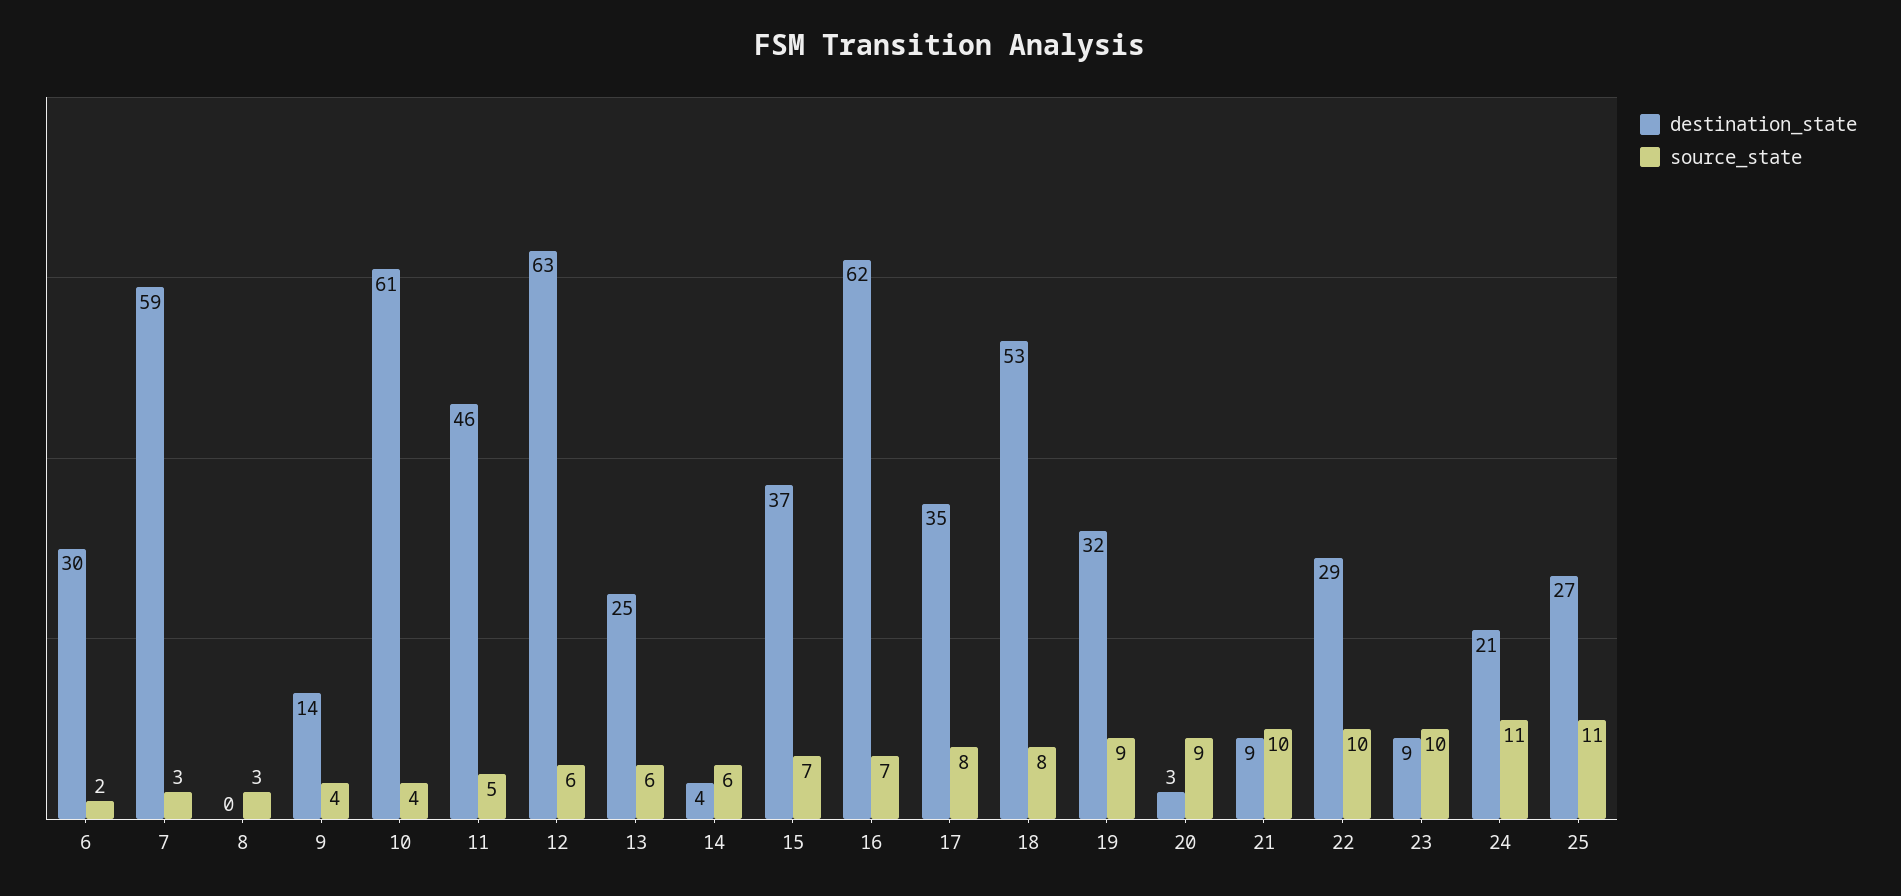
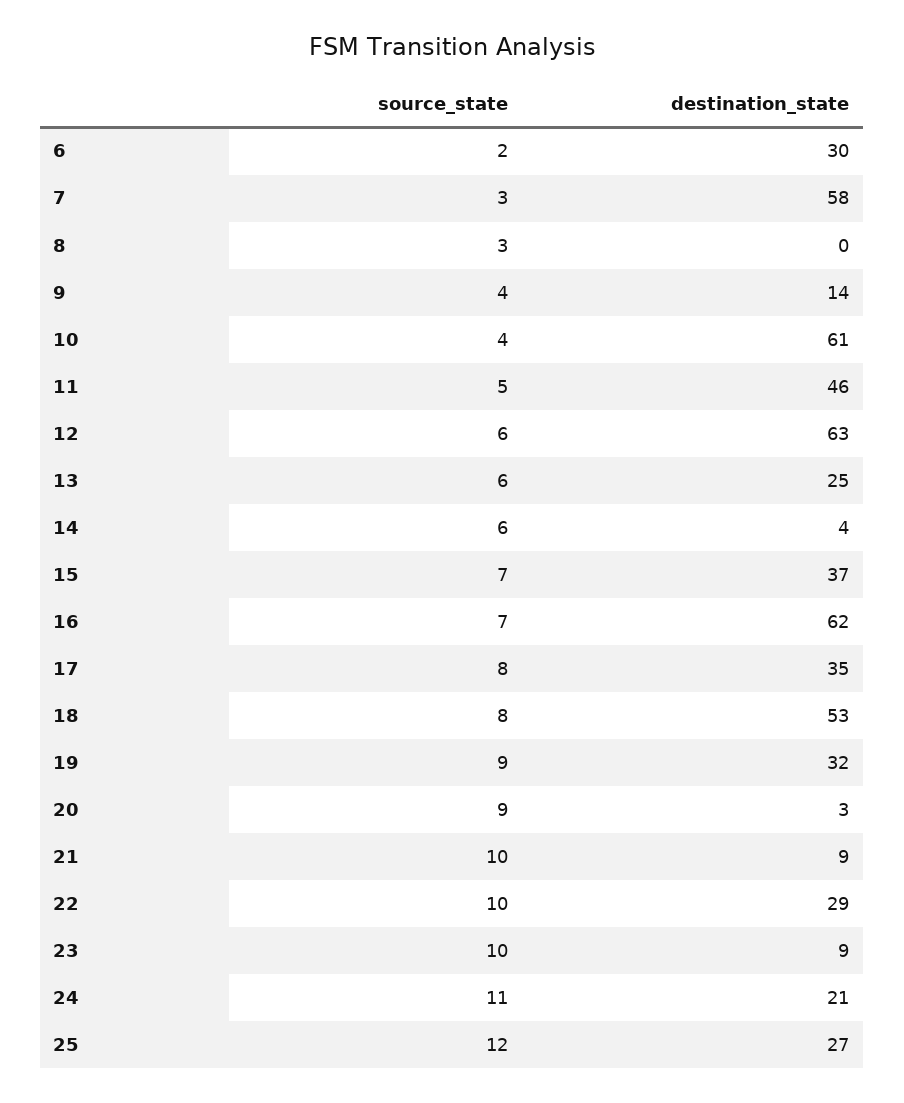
destination_state, 7: 59 -> 58
source_state, 25: 11 -> 12

